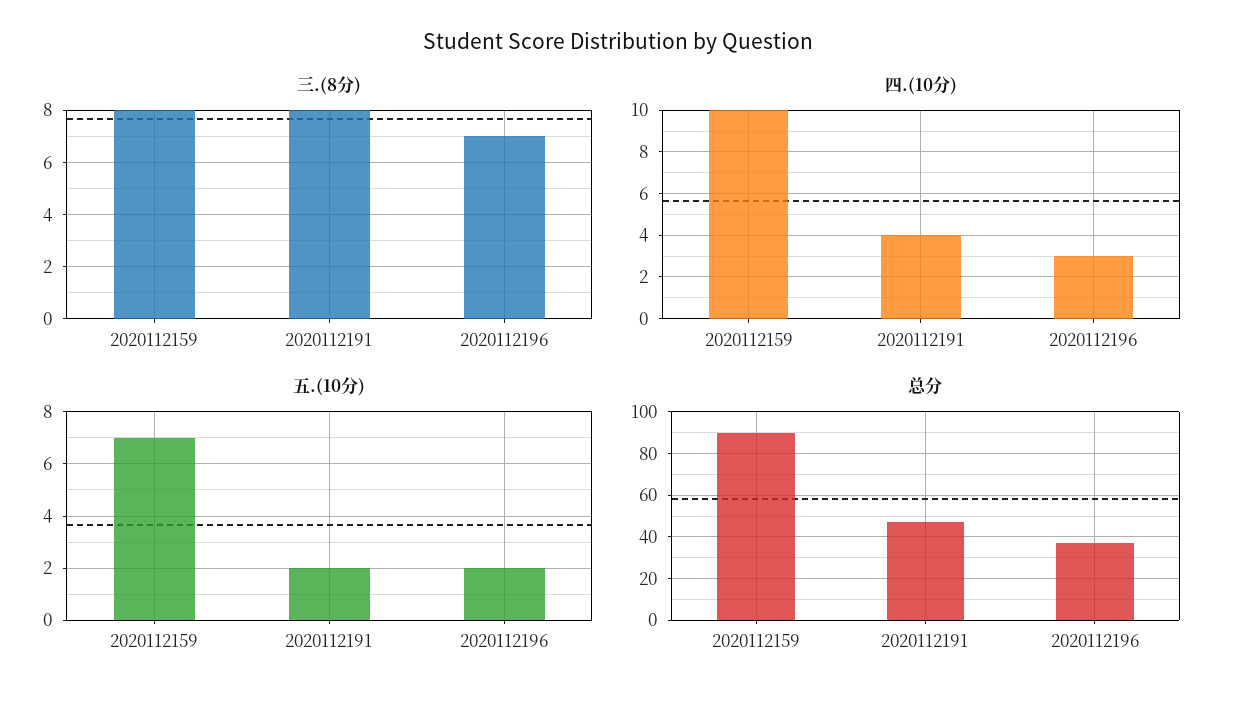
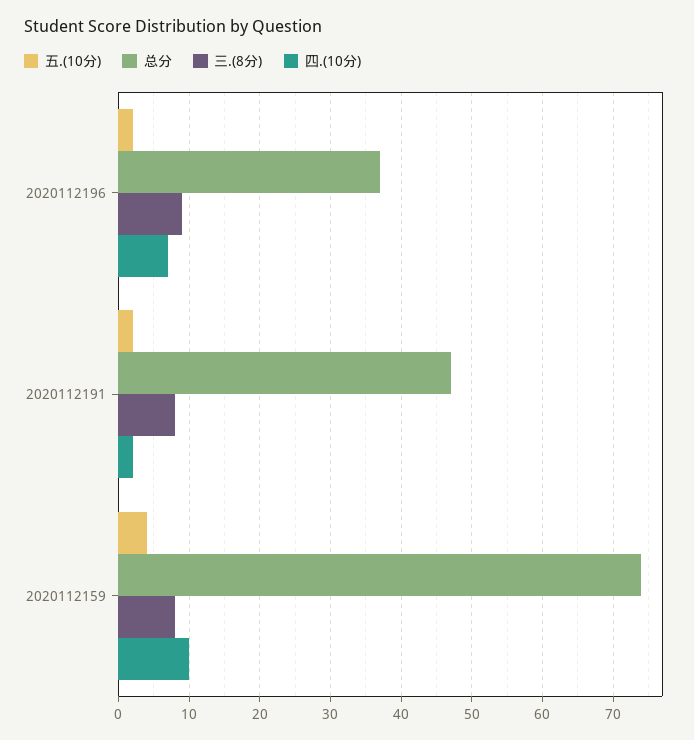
三.(8分), 2020112196: 7 -> 9
四.(10分), 2020112191: 4 -> 2
四.(10分), 2020112196: 3 -> 7
五.(10分), 2020112159: 7 -> 4
总分, 2020112159: 90 -> 74

